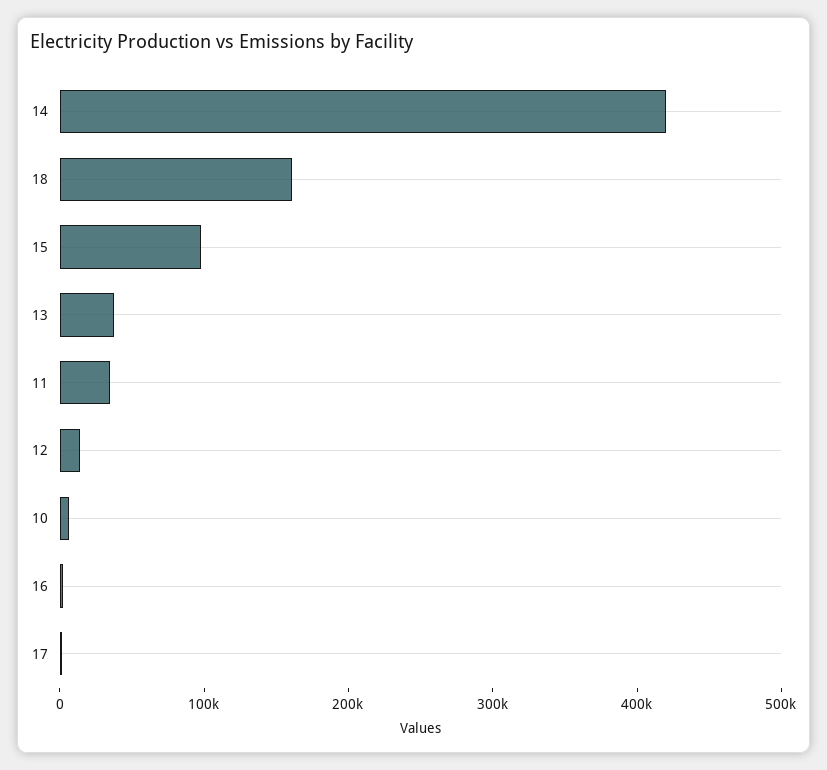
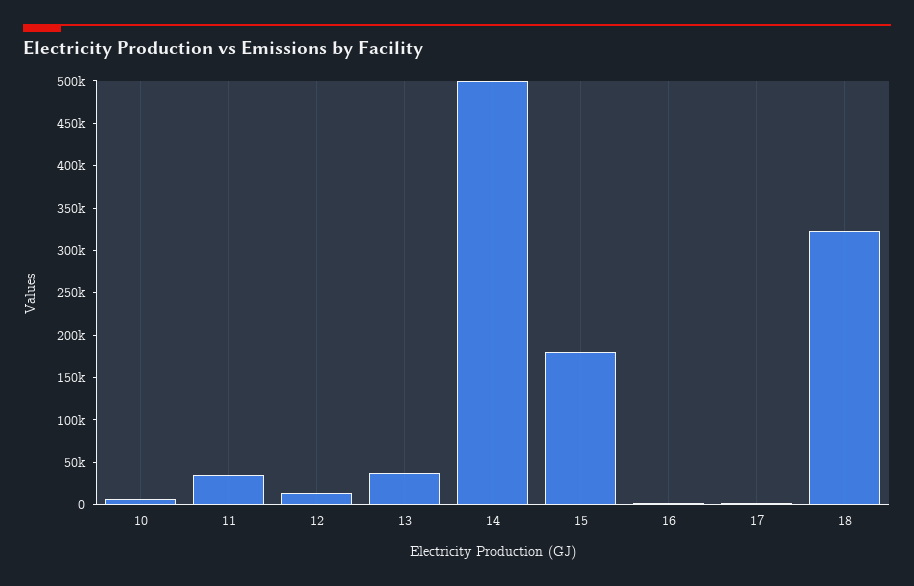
14: 420000 -> 500000
18: 160000 -> 320000
15: 100000 -> 180000

